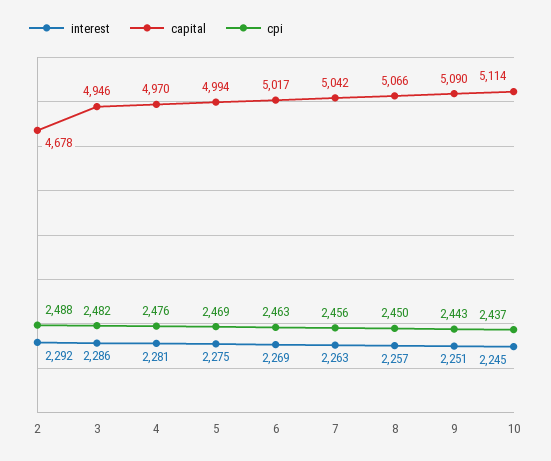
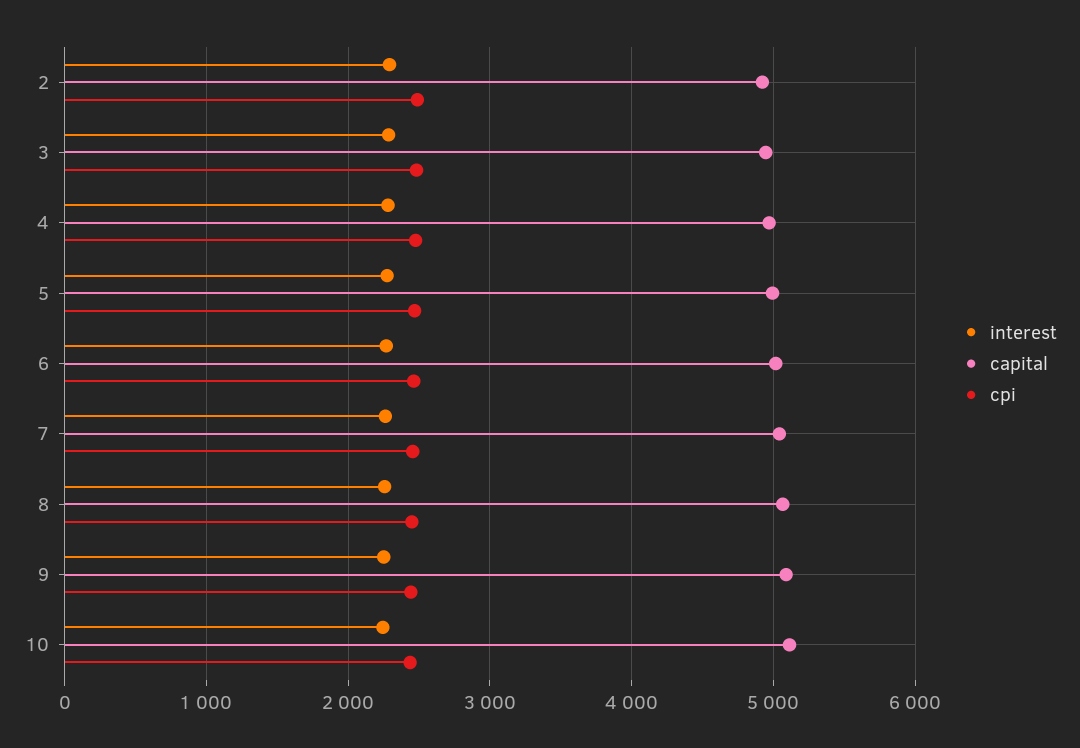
capital, 2: 4678 -> 4900

